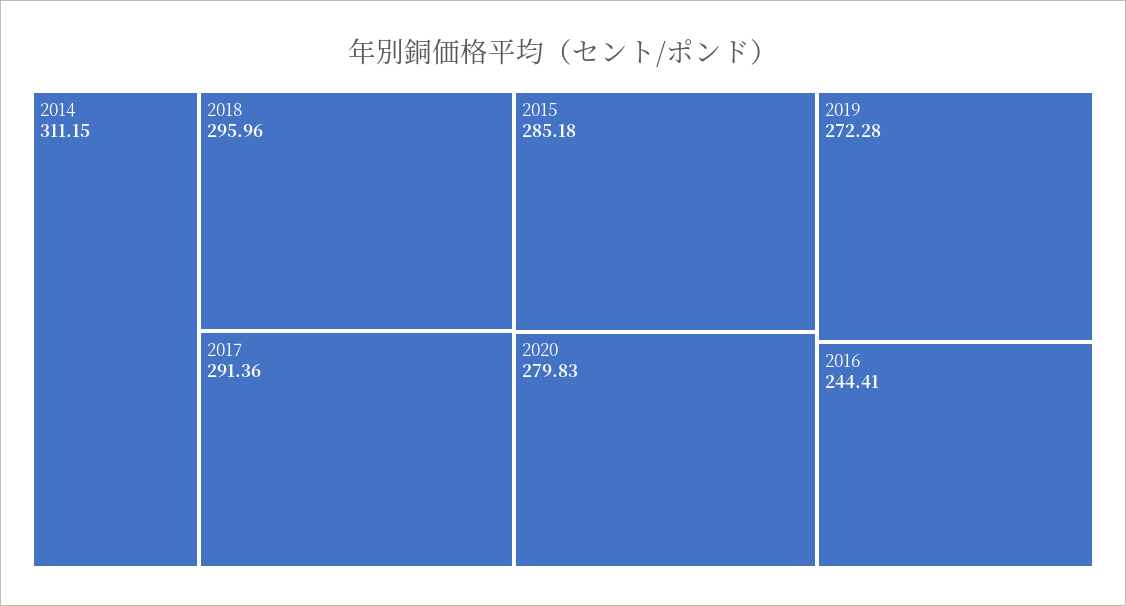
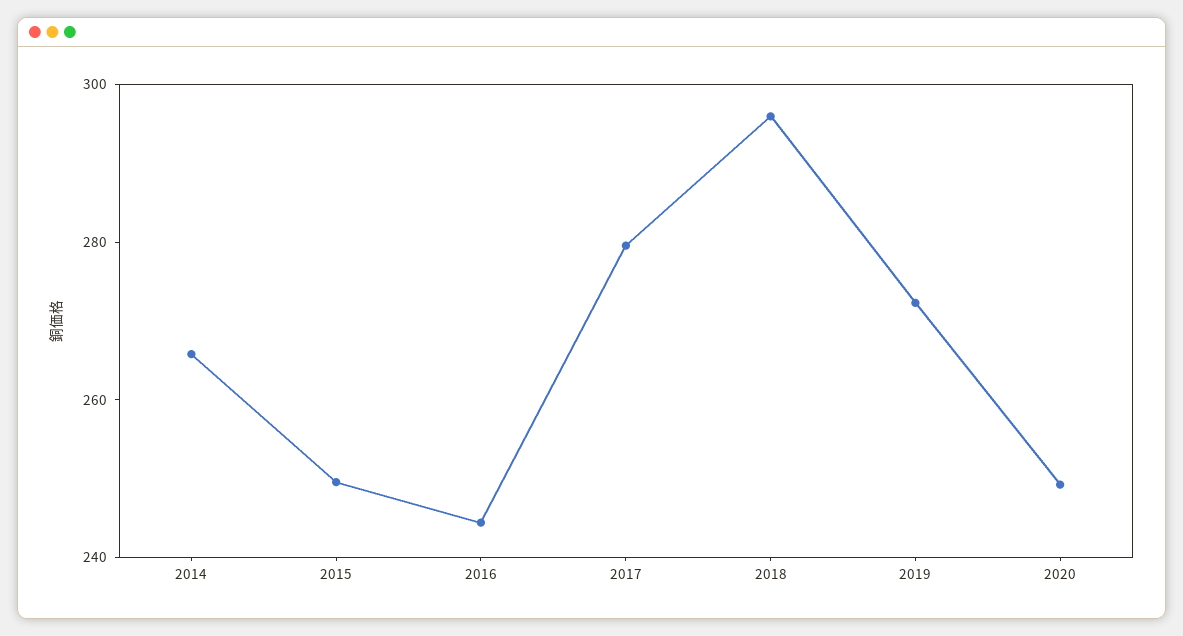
2014: 311.15 -> 265
2017: 291.36 -> 280
2015: 285.18 -> 250
2020: 279.83 -> 250

